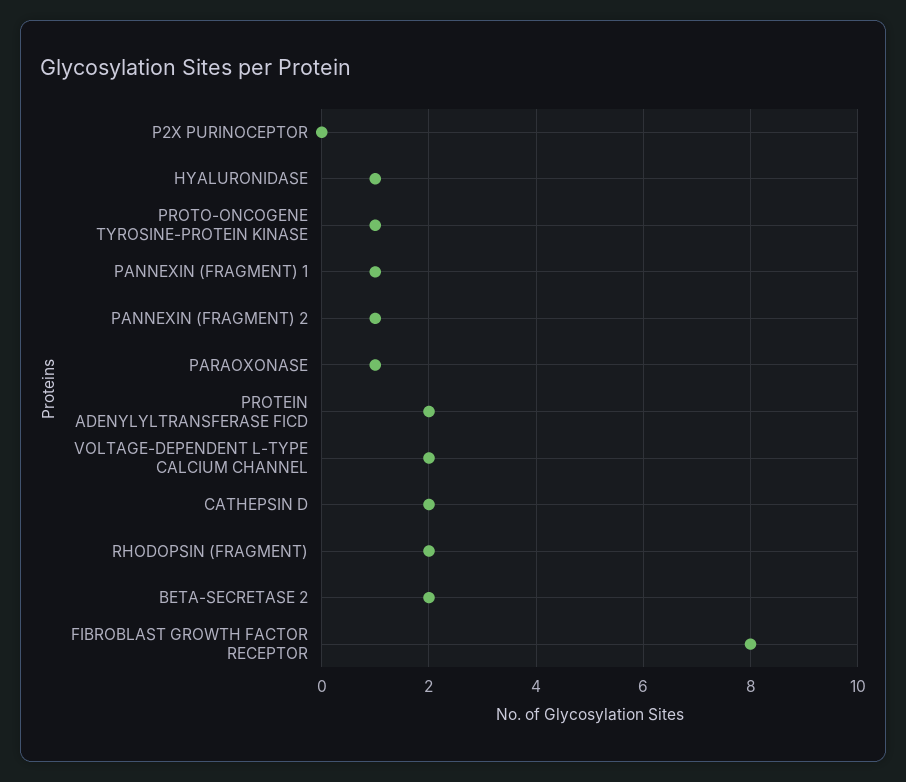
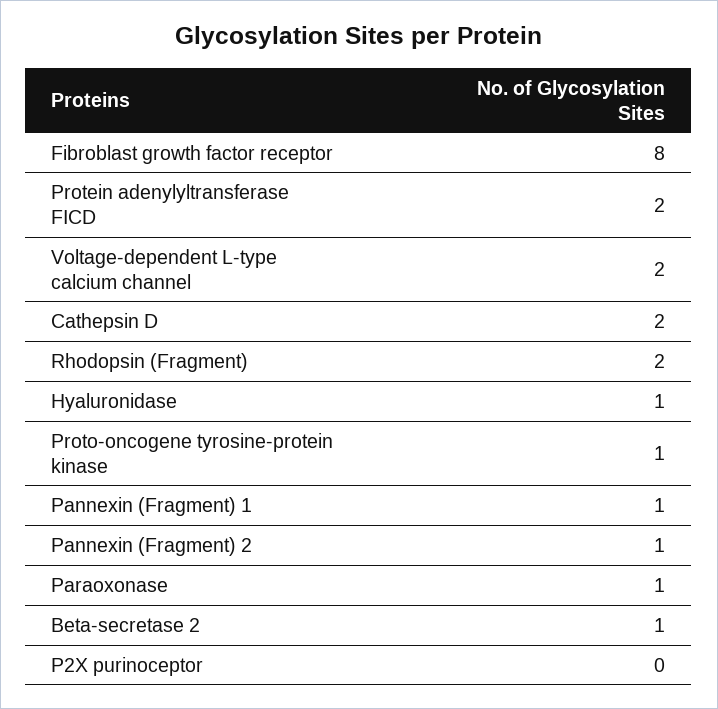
BETA-SECRETASE 2: 2 -> 1

